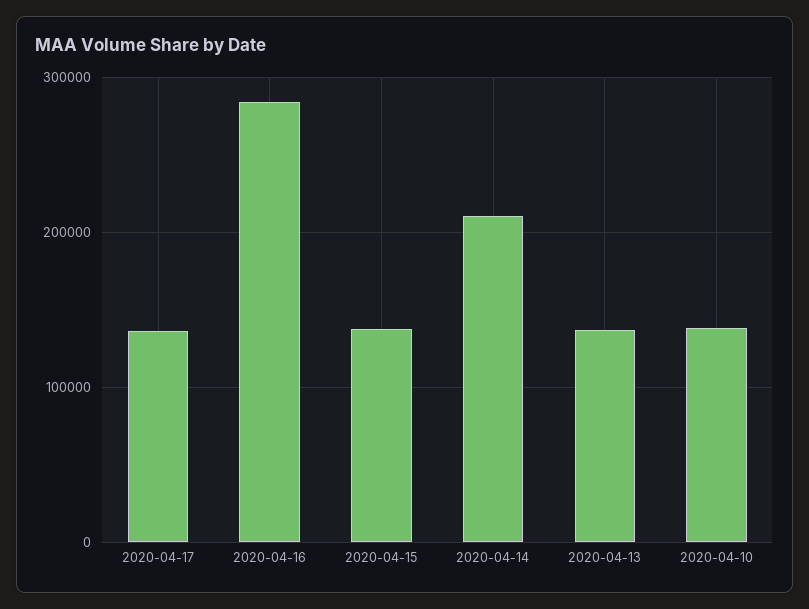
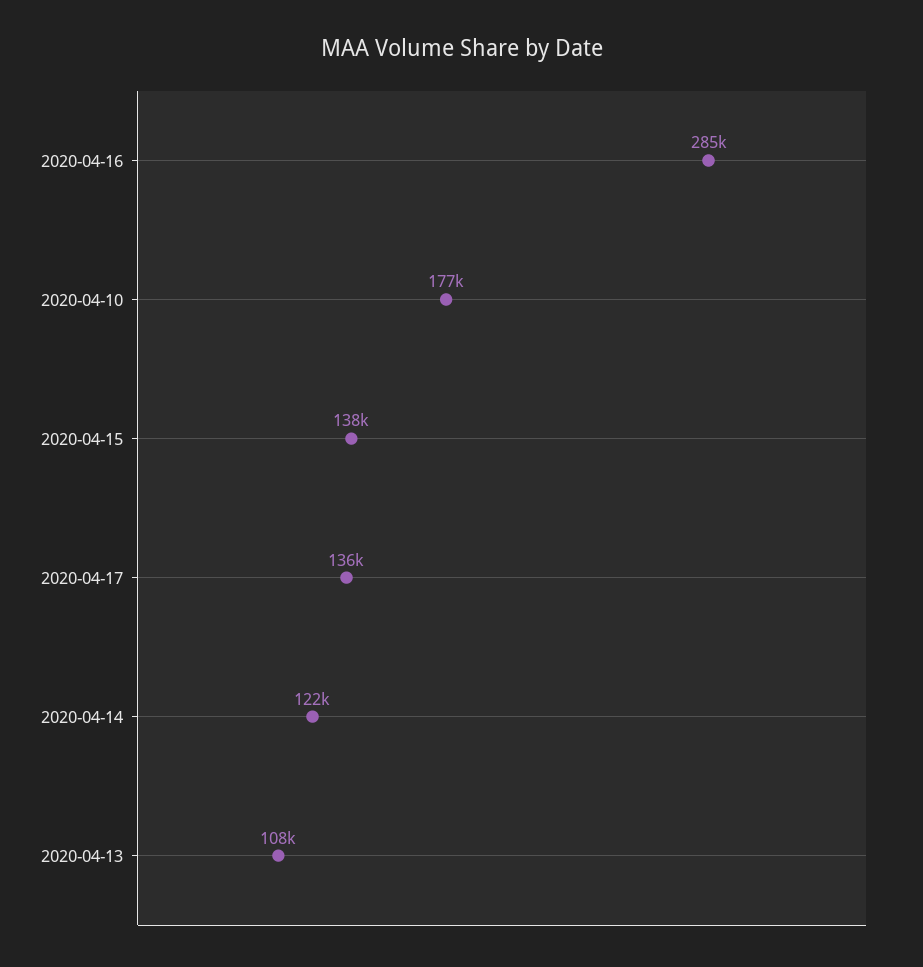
2020-04-14: 210000 -> 122000
2020-04-13: 140000 -> 108000
2020-04-10: 140000 -> 177000

